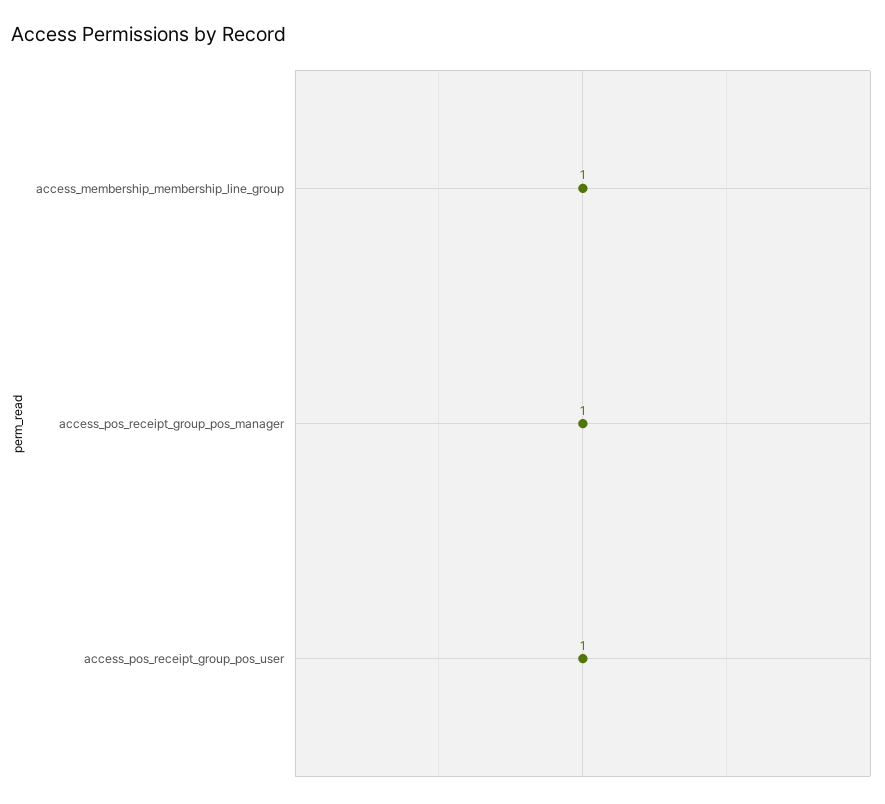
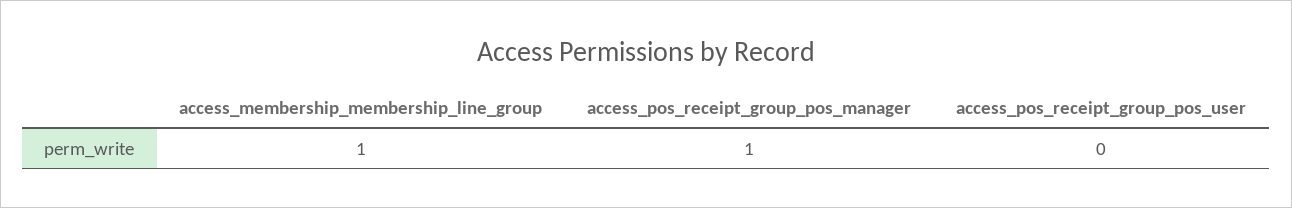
access_pos_receipt_group_pos_user: 1 -> 0

